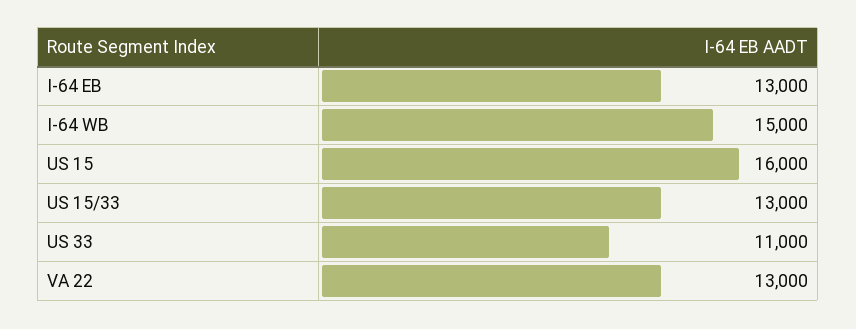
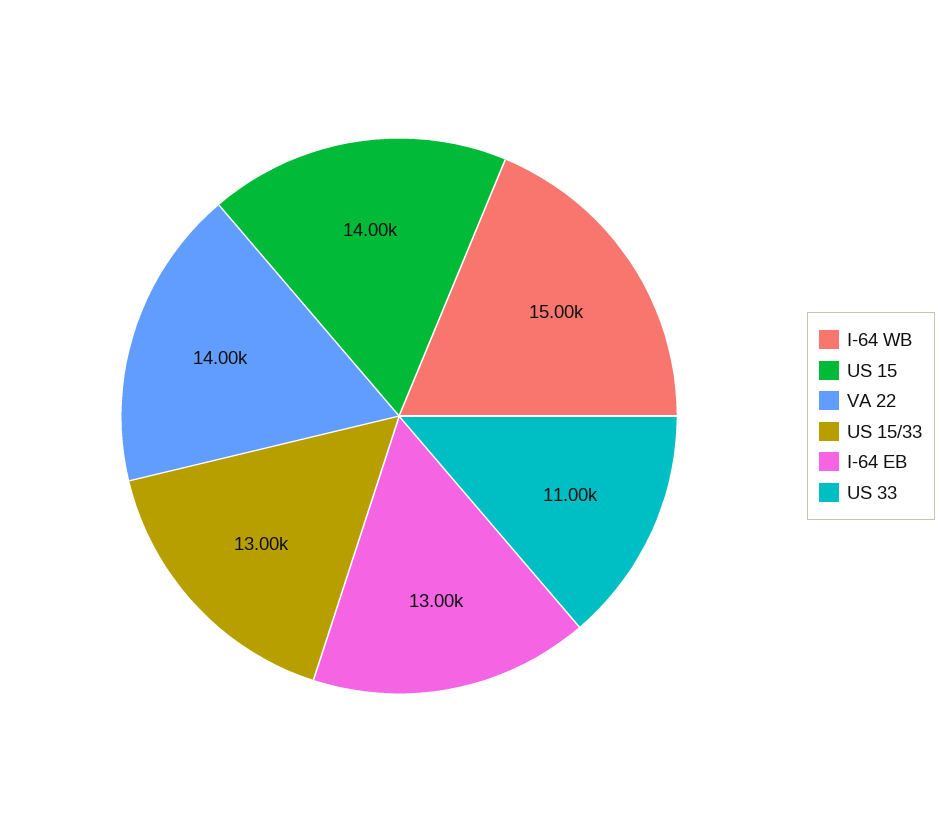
US 15: 16000 -> 14000
VA 22: 13000 -> 14000

